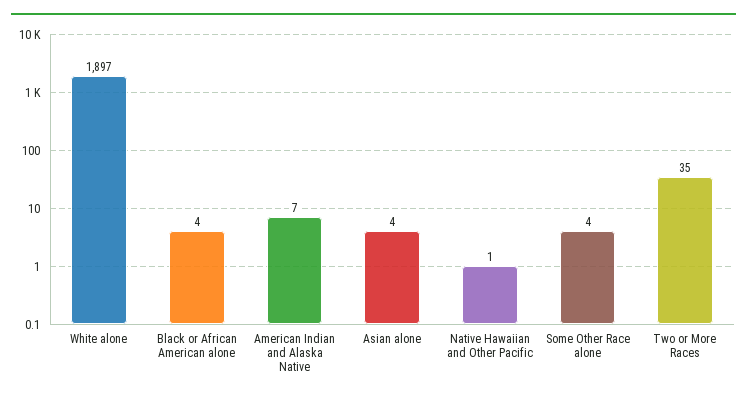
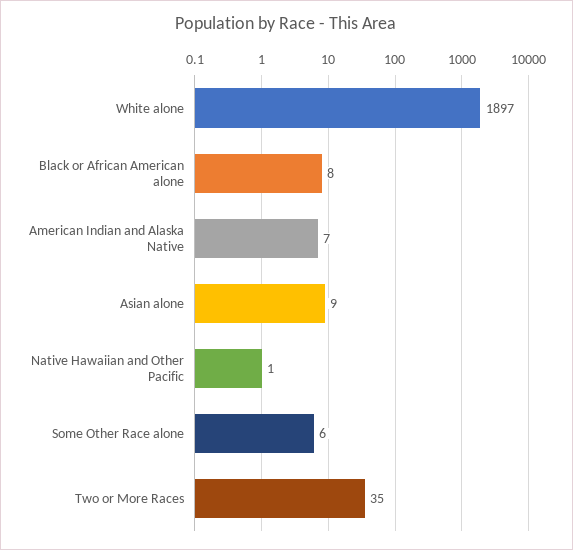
Black or African American alone: 4 -> 8
Asian alone: 4 -> 9
Some Other Race alone: 4 -> 6

